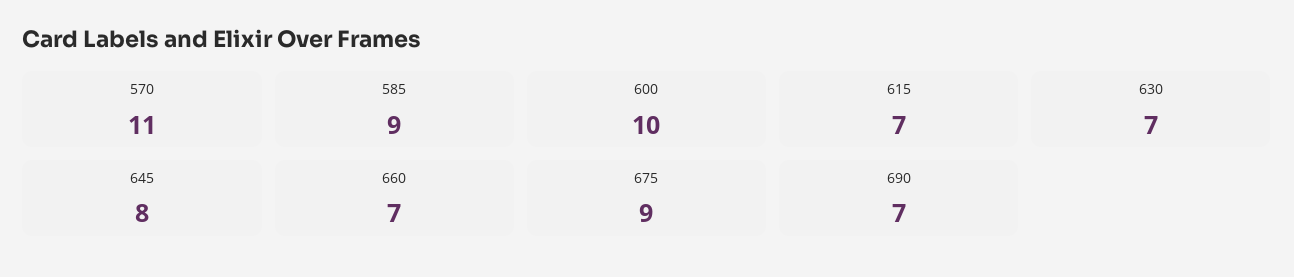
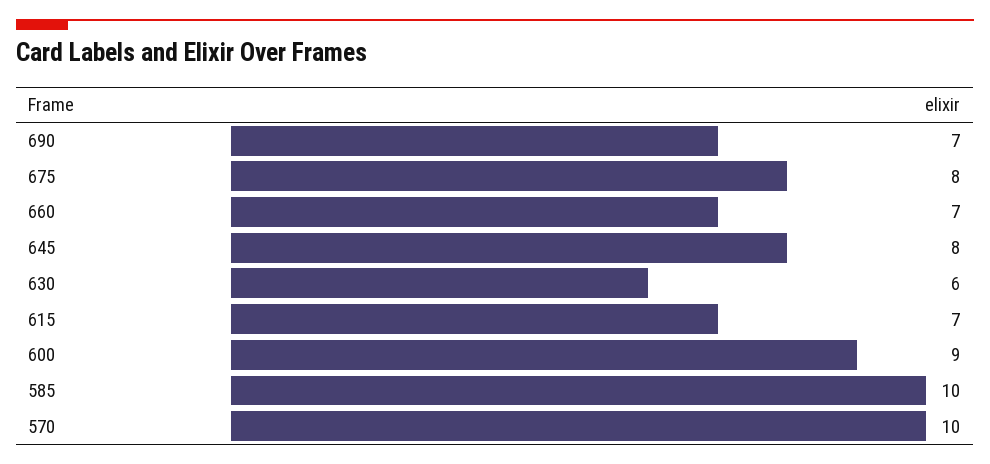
570: 11 -> 10
585: 9 -> 10
600: 10 -> 9
630: 7 -> 6
675: 9 -> 8

